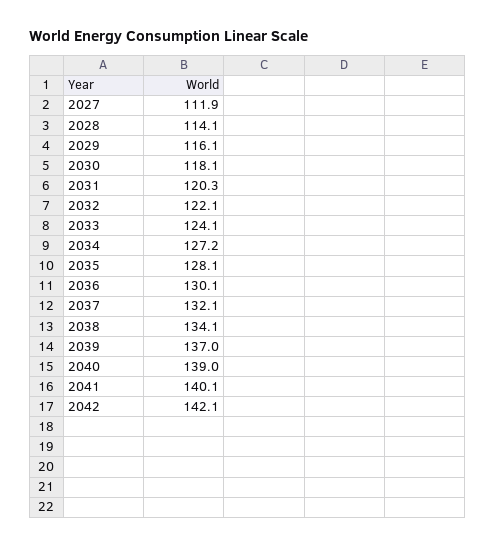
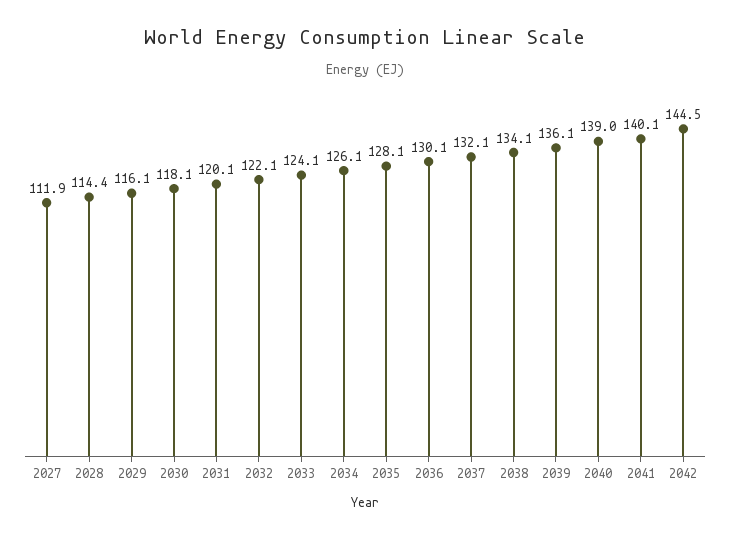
2028: 114.1 -> 114.4
2031: 120.3 -> 120.1
2034: 127.2 -> 126.1
2039: 137 -> 136.1
2042: 142.1 -> 144.5

